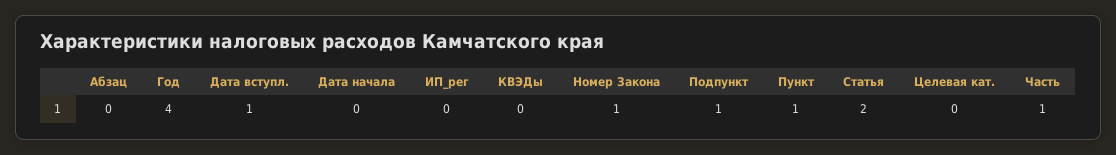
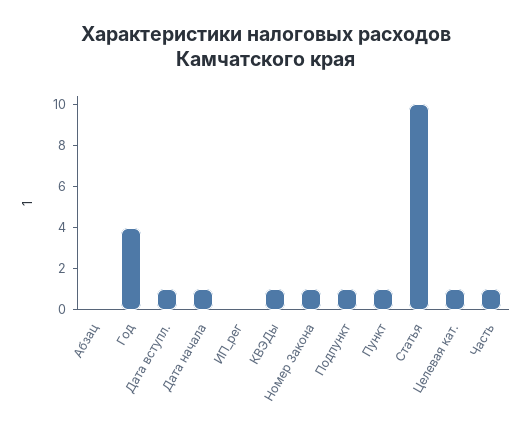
Дата начала: 0 -> 1
КВЭДы: 0 -> 1
Статья: 2 -> 10
Целевая кат.: 0 -> 1

